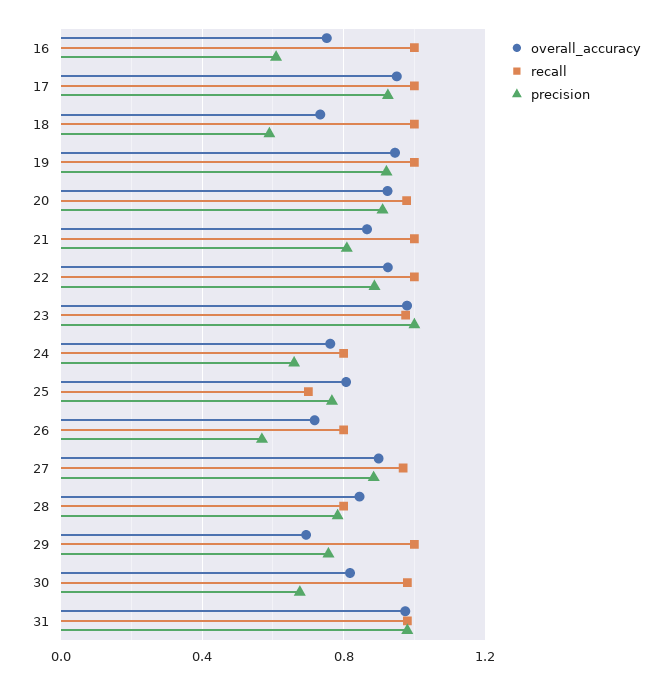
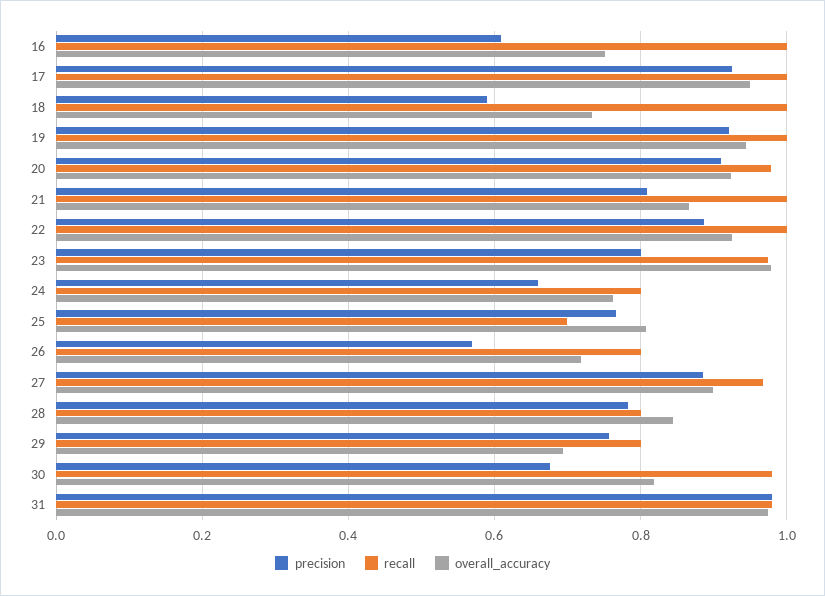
precision, 23: 1 -> 0.8
recall, 29: 1 -> 0.8

